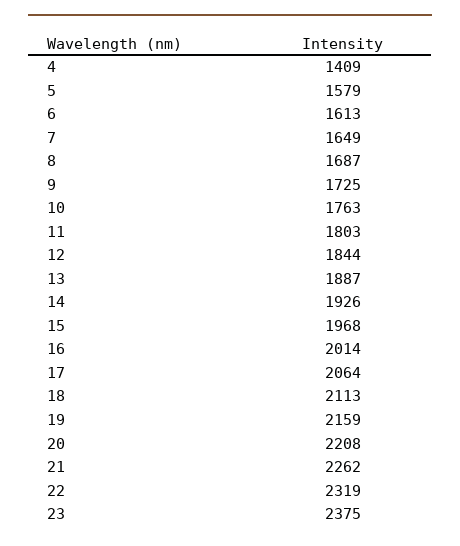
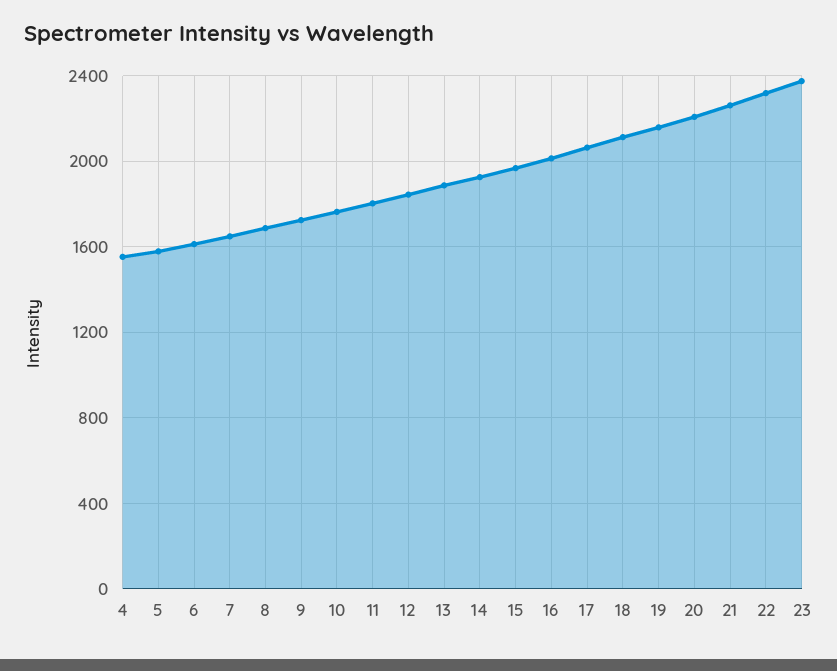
4: 1409 -> 1550

